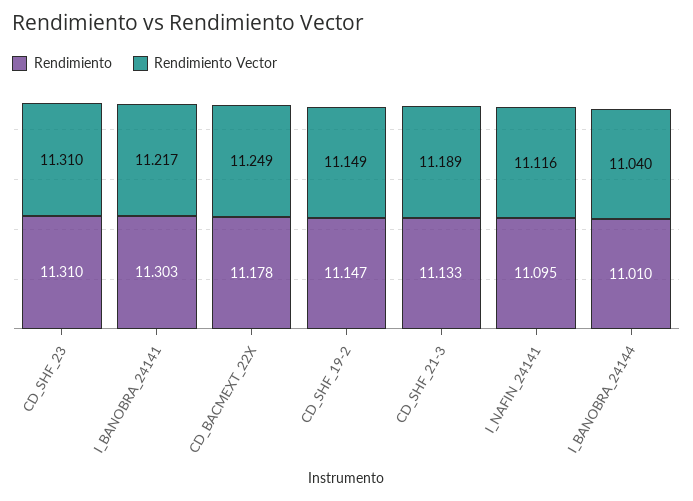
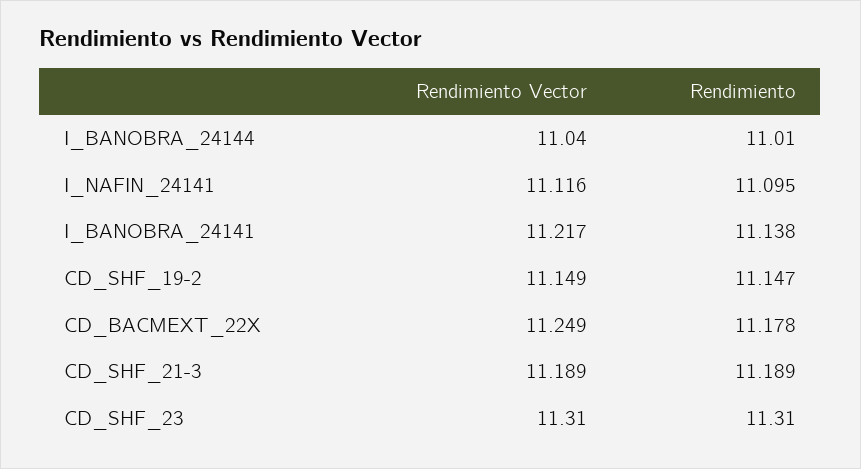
Rendimiento, I_BANOBRA_24141: 11.303 -> 11.138
Rendimiento, CD_SHF_21-3: 11.133 -> 11.189

